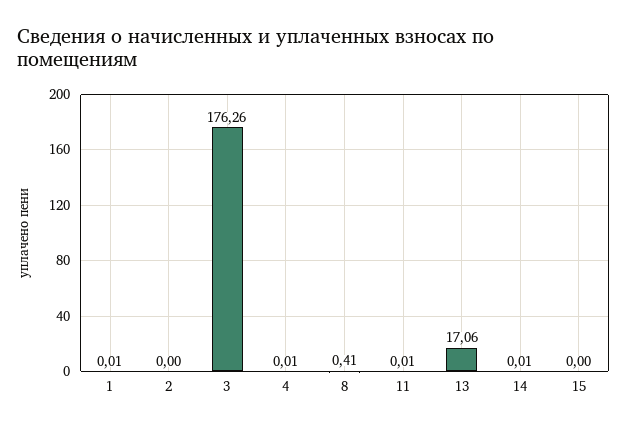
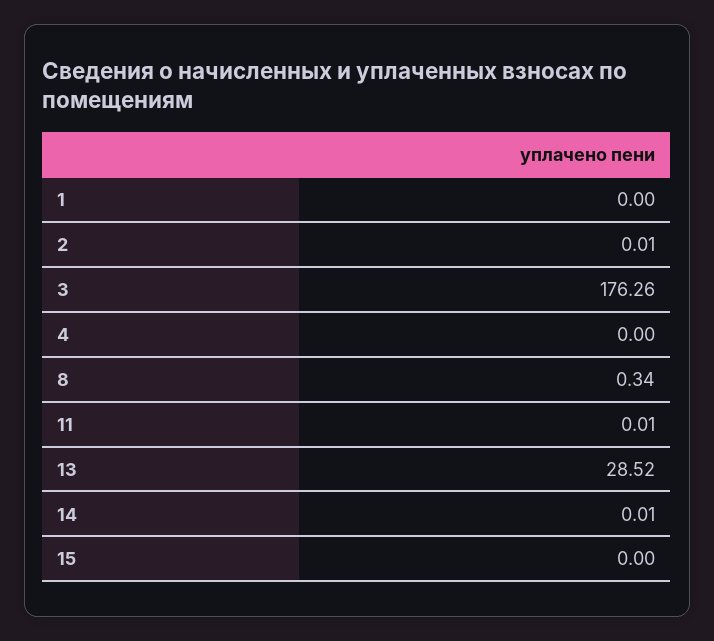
1: 0.01 -> 0
2: 0 -> 0.01
4: 0.01 -> 0
8: 0.41 -> 0.34
13: 17.06 -> 28.52

